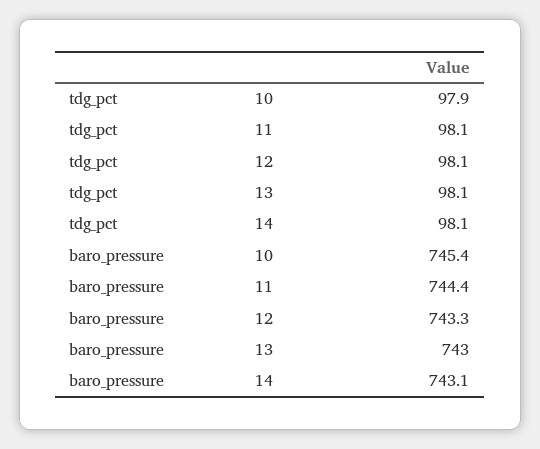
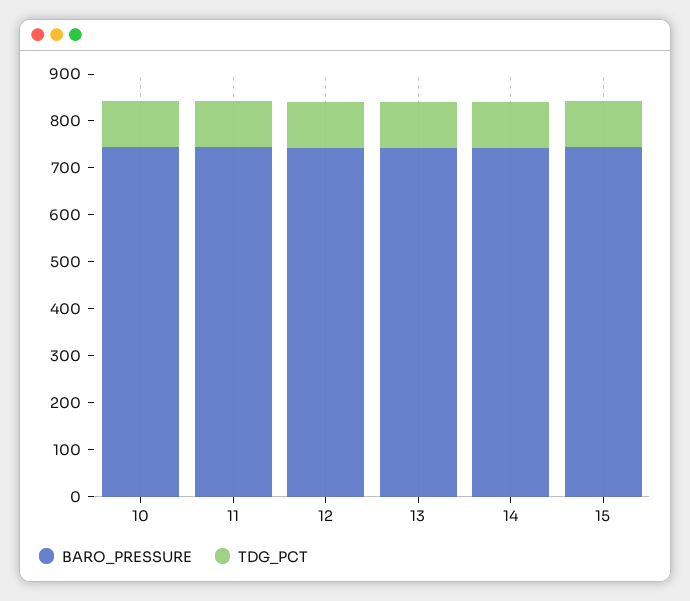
baro_pressure, 15: none -> 740
tdg_pct, 15: none -> 100

